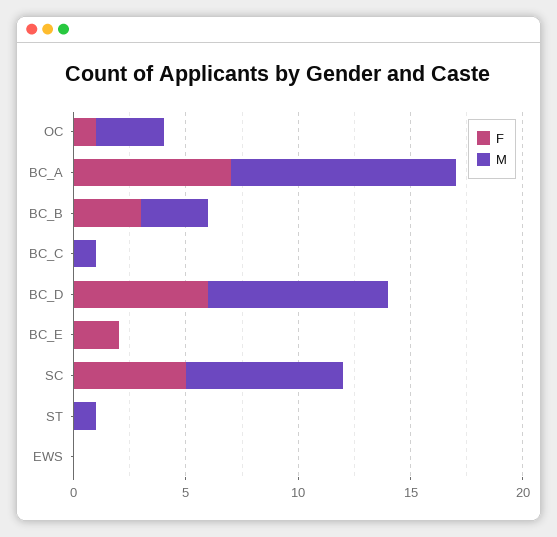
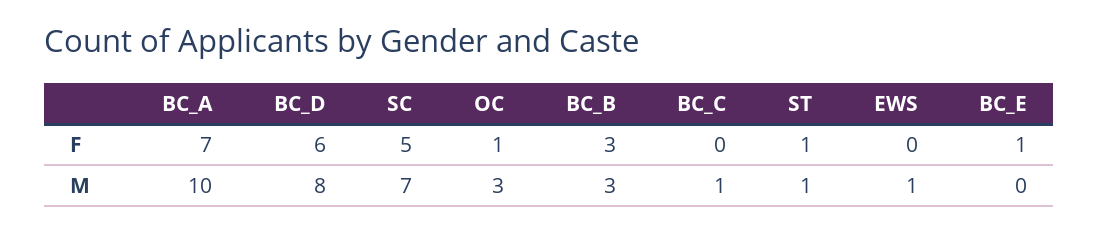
F, BC_E: 2 -> 1
F, ST: 0 -> 1
M, EWS: 0 -> 1

